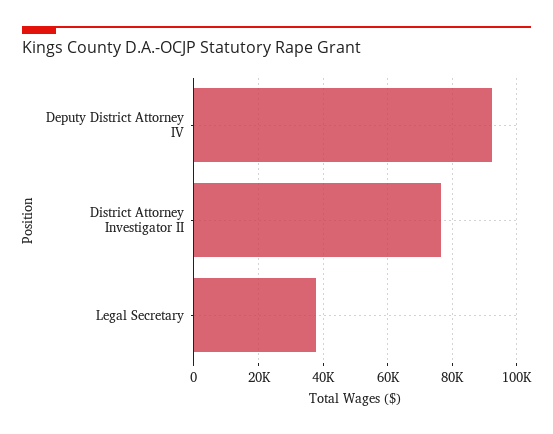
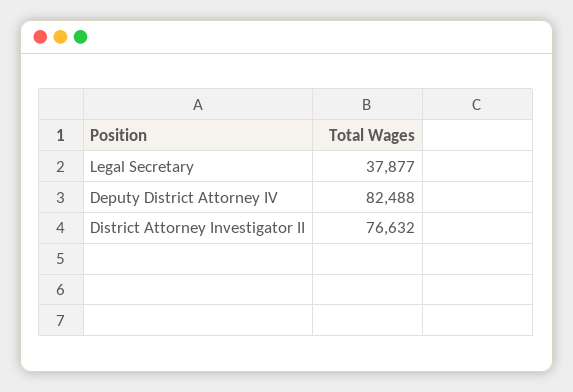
Deputy District Attorney IV: 92000 -> 82488

